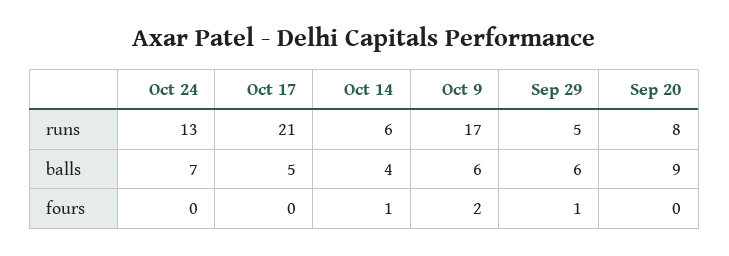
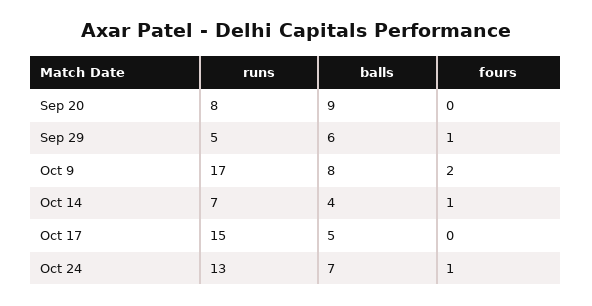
Oct 17, runs: 21 -> 15
Oct 14, runs: 6 -> 7
Oct 9, balls: 6 -> 8
Oct 24, fours: 0 -> 1

